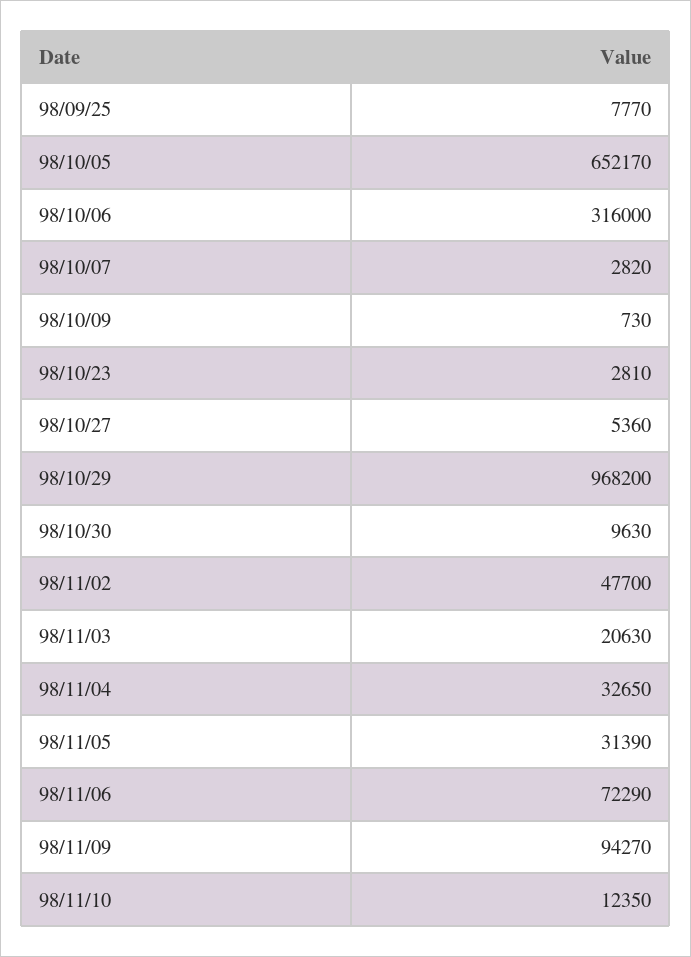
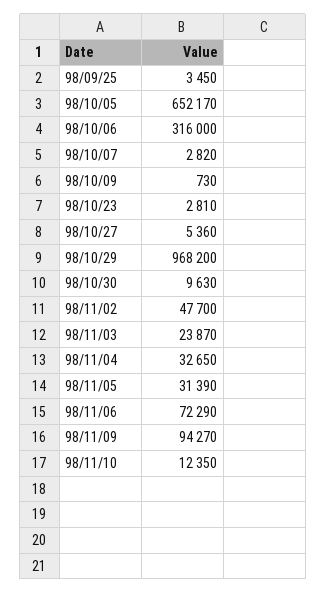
98/09/25: 7770 -> 3450
98/11/03: 20630 -> 23870

